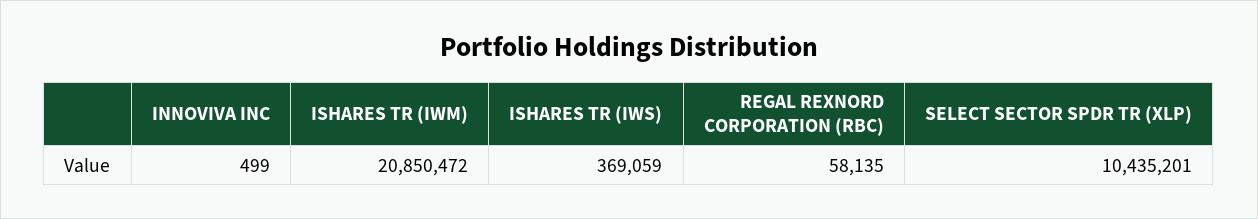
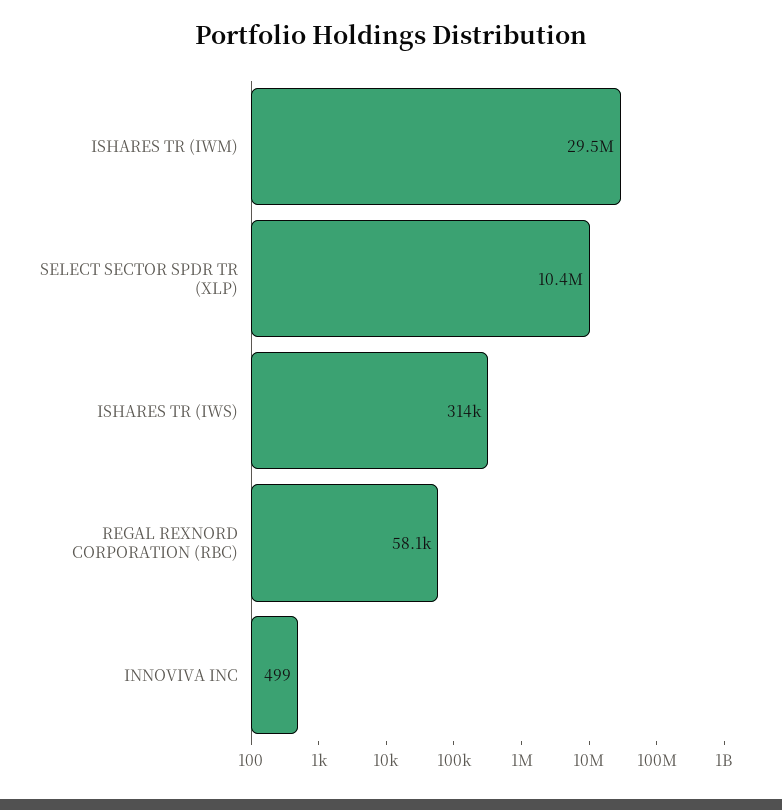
ISHARES TR (IWM): 20850472 -> 29500000
ISHARES TR (IWS): 369059 -> 314000

